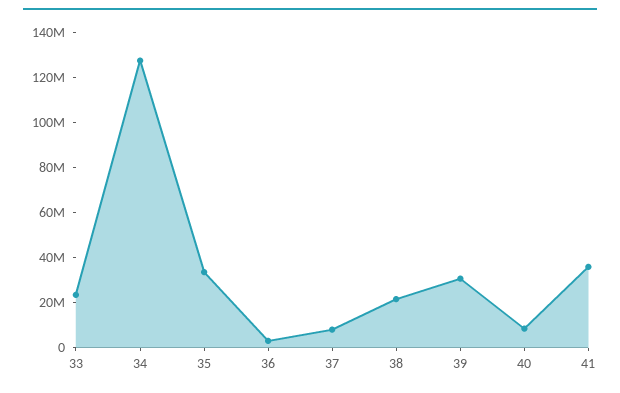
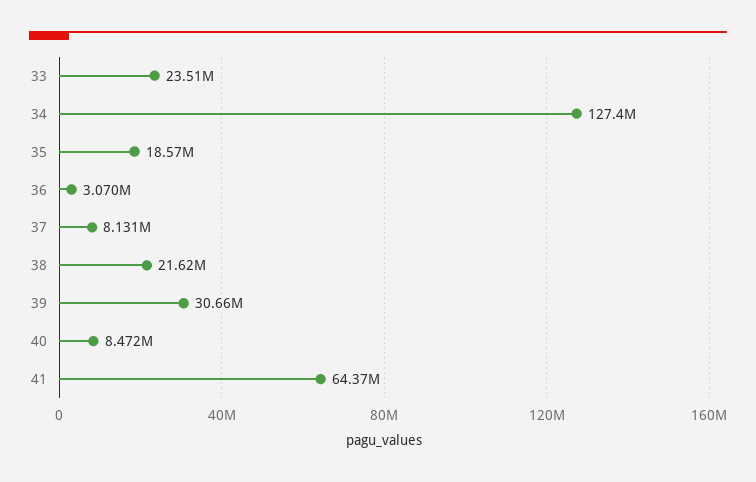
35: 35000000 -> 18570000
41: 35000000 -> 64370000

